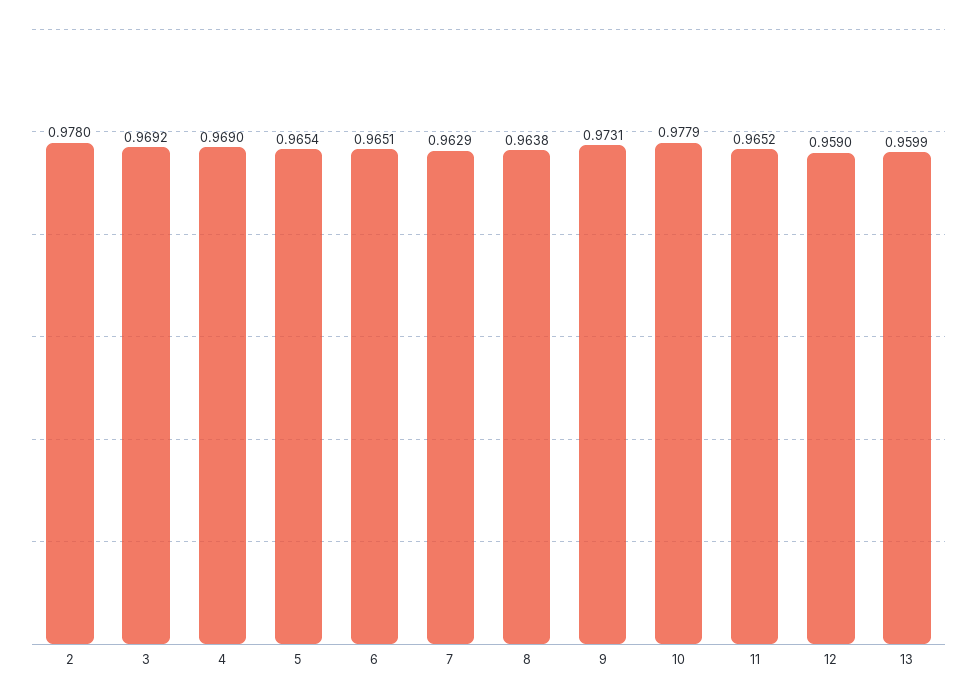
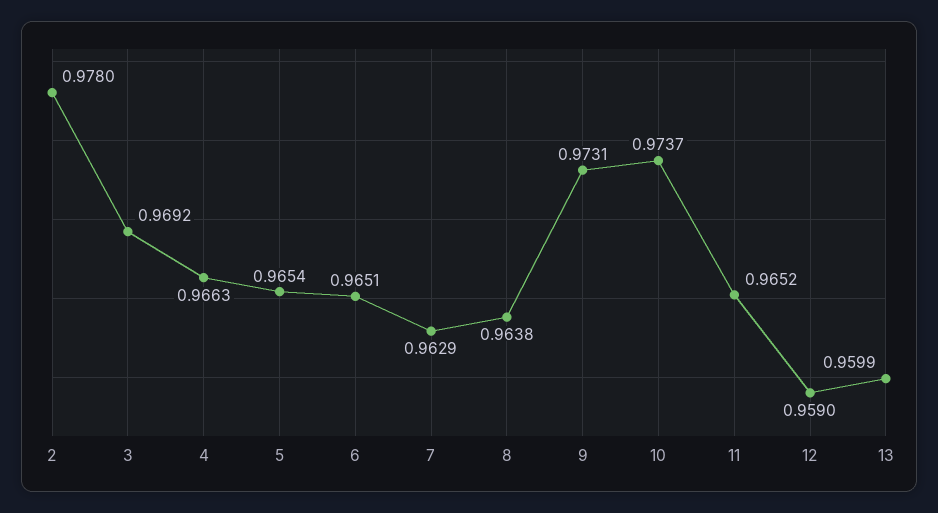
4: 0.969 -> 0.9663
10: 0.9779 -> 0.9737

